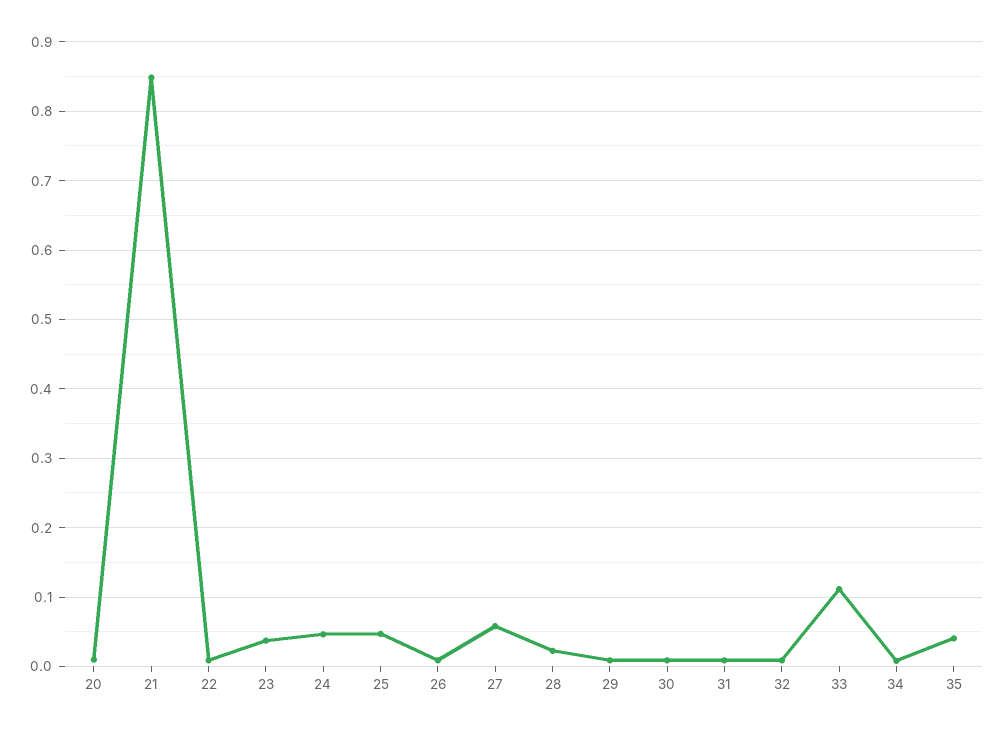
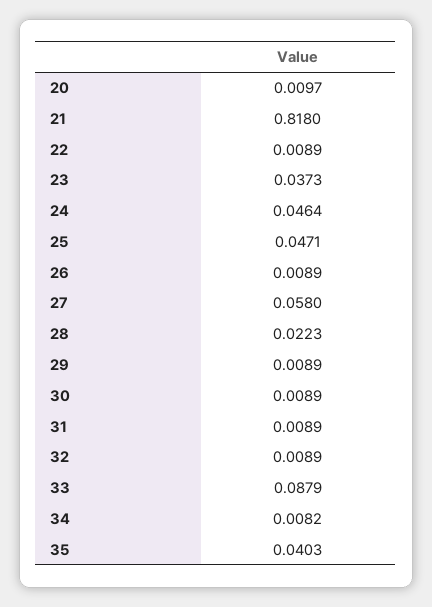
21: 0.85 -> 0.818
33: 0.11 -> 0.0879

